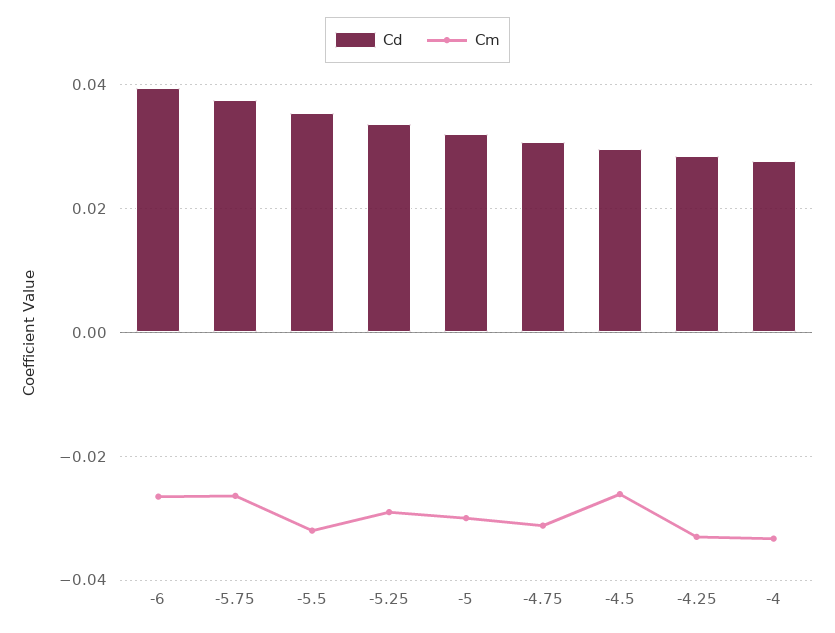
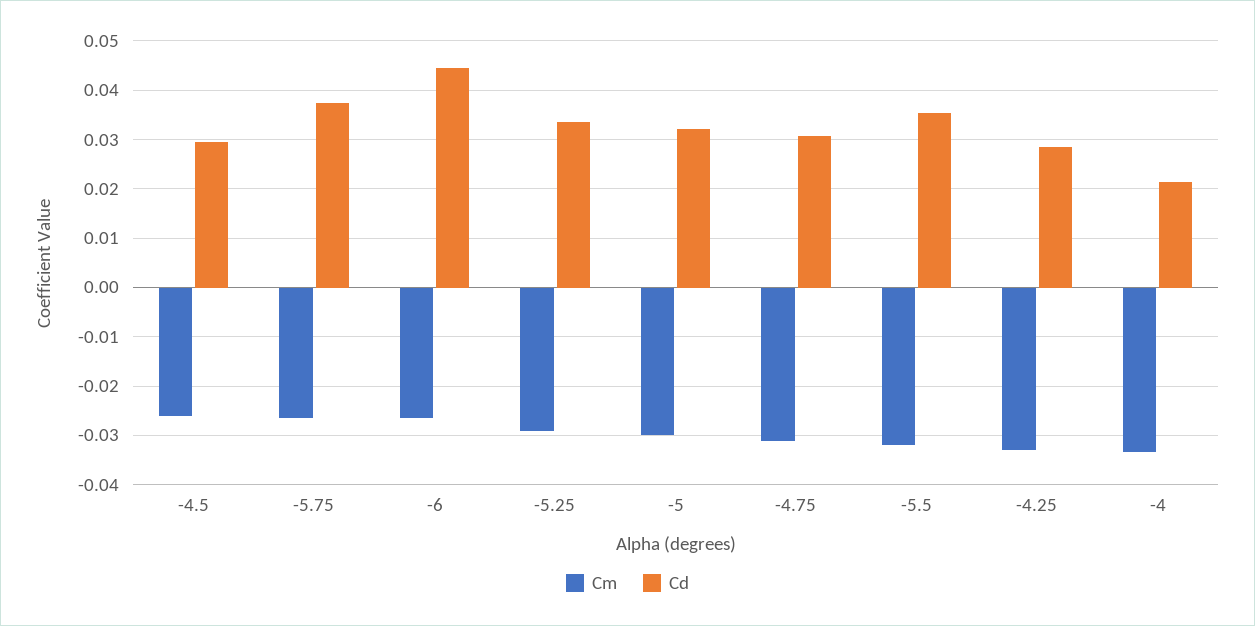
Cd, -6: 0.04 -> 0.044
Cd, -4: 0.028 -> 0.022

